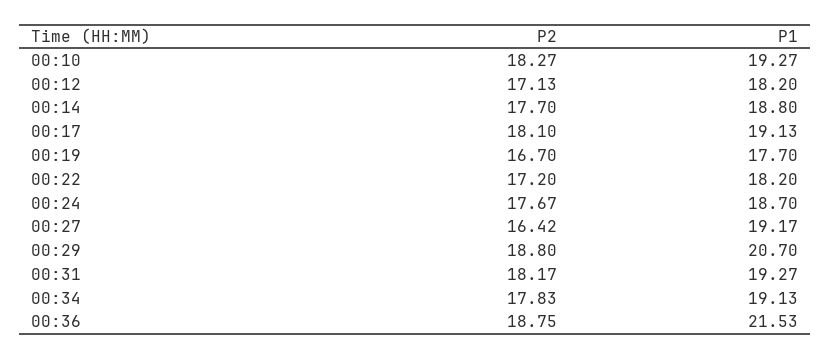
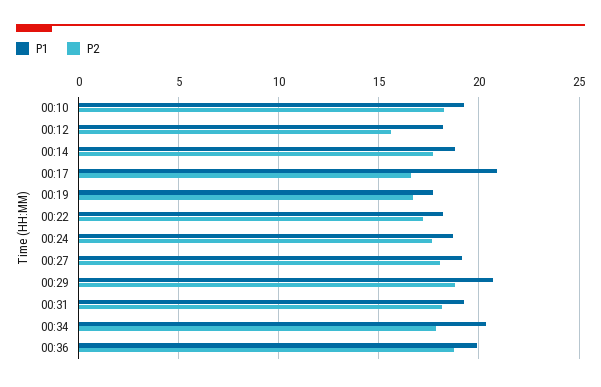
P2, 00:12: 17.13 -> 15.5
P2, 00:17: 18.1 -> 16.5
P1, 00:17: 19.13 -> 21
P2, 00:27: 16.42 -> 18
P1, 00:34: 19.13 -> 20.5
P1, 00:36: 21.53 -> 20

